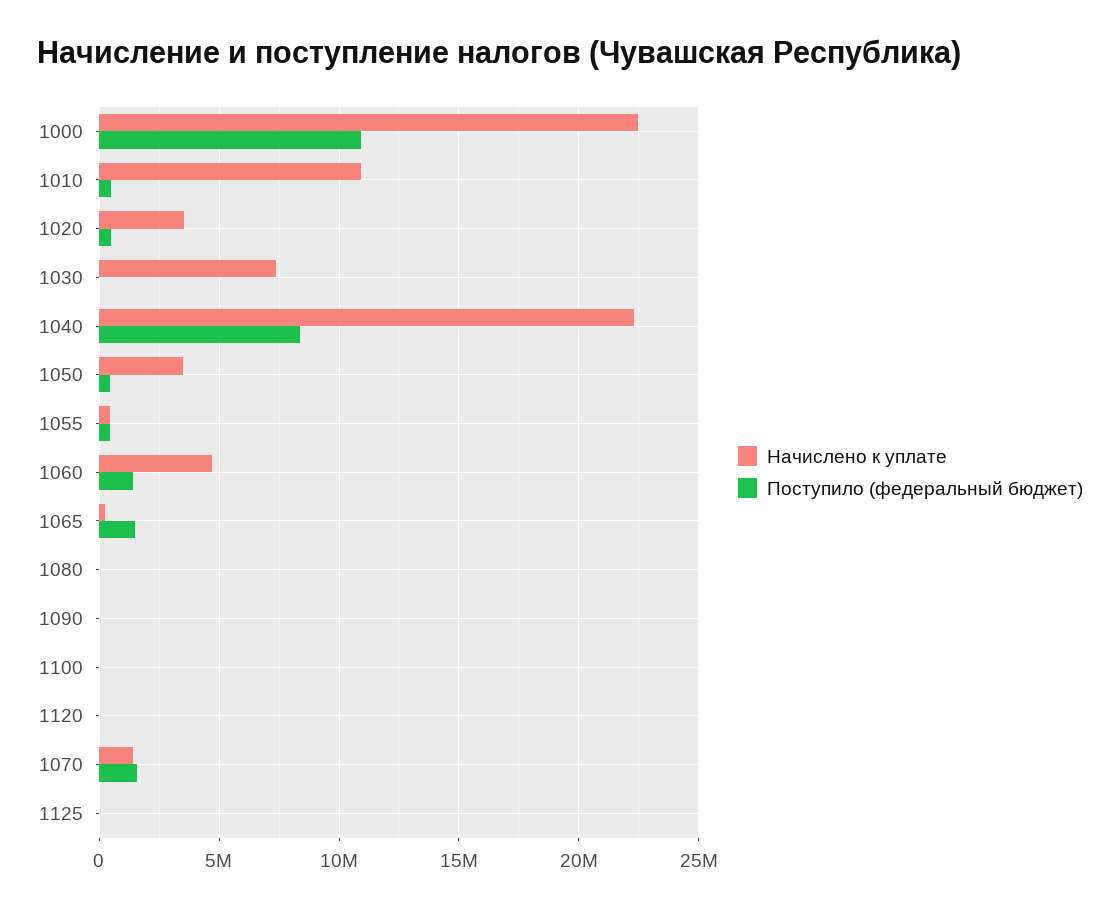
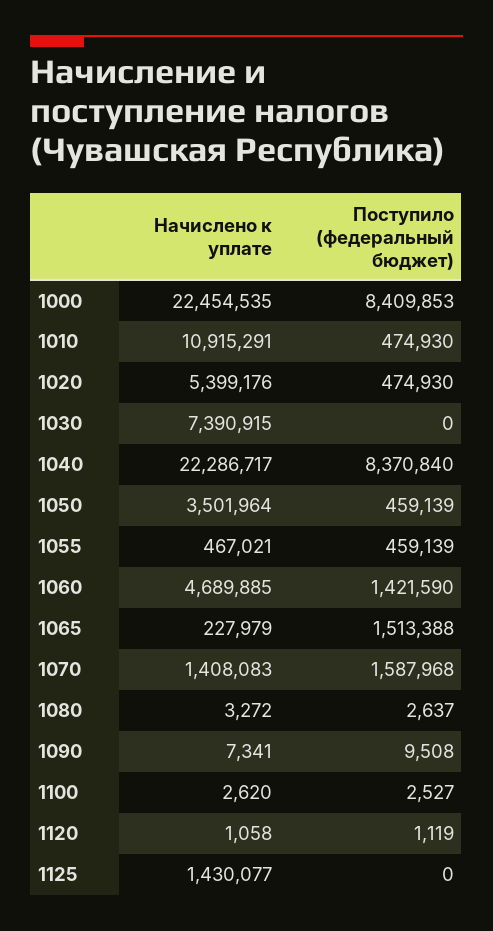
Поступило (федеральный бюджет), 1000: 11000000 -> 8409853
Начислено к уплате, 1020: 3500000 -> 5399176
Начислено к уплате, 1125: 0 -> 1430077

